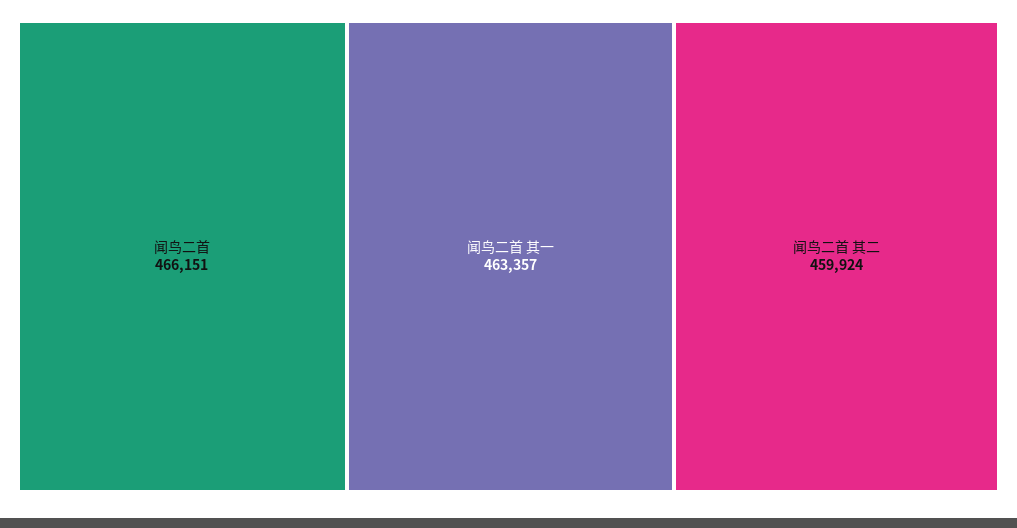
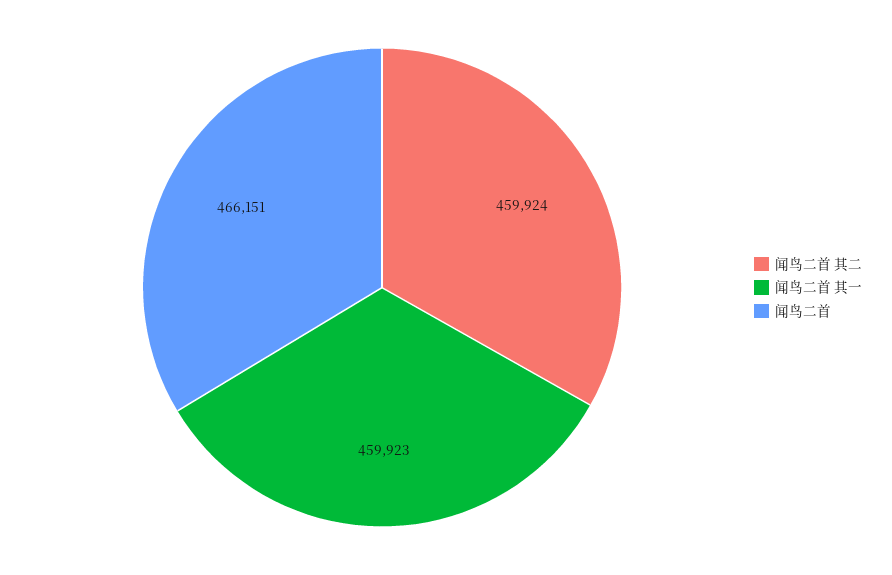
闻鸟二首 其一: 463357 -> 459923

